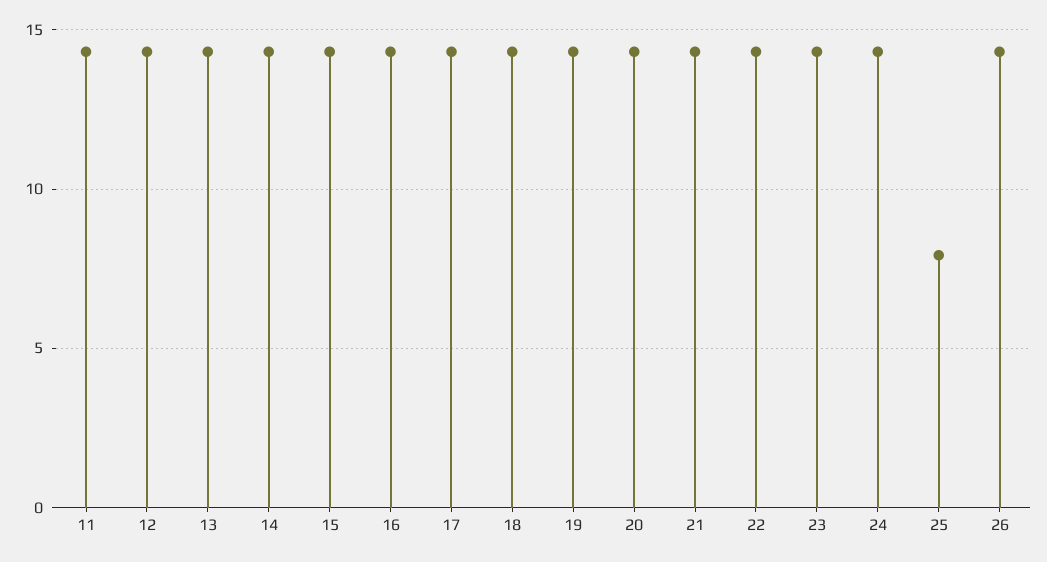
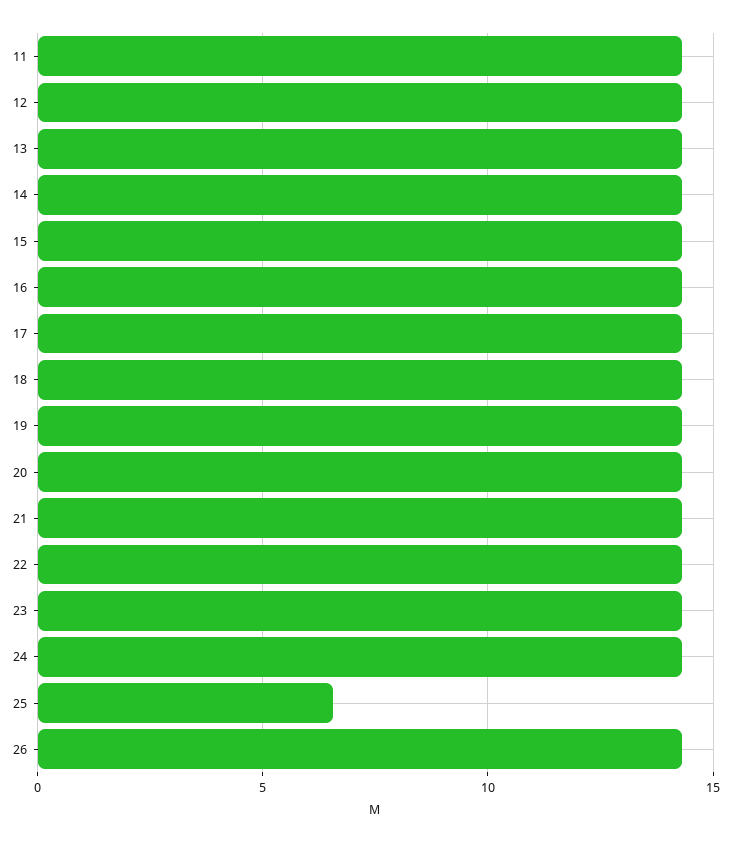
25: 8 -> 6.5

